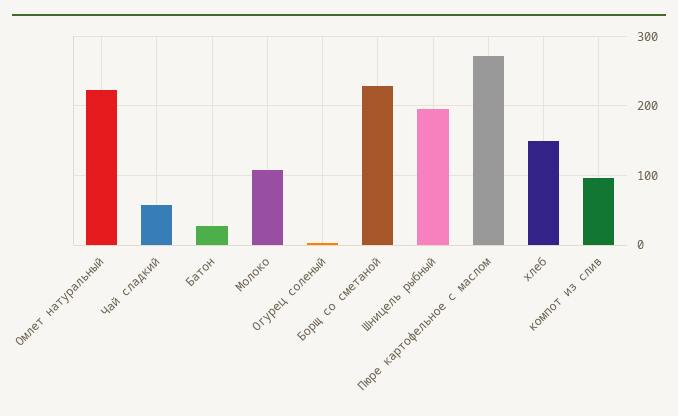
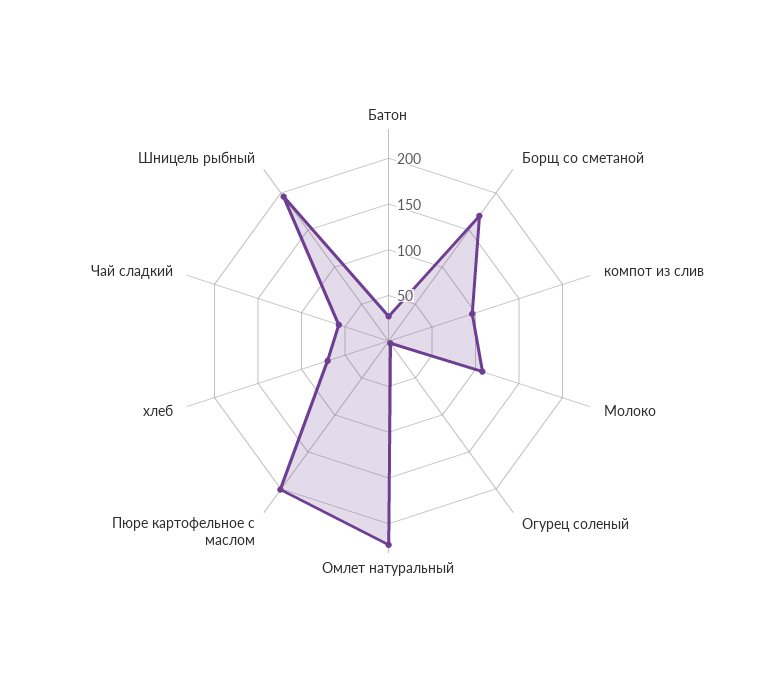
Борщ со сметаной: 230 -> 170
Пюре картофельное с маслом: 270 -> 200
хлеб: 150 -> 70

